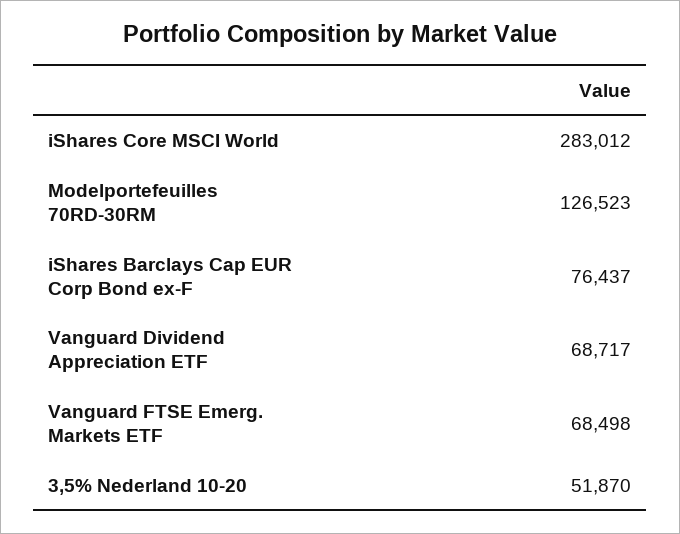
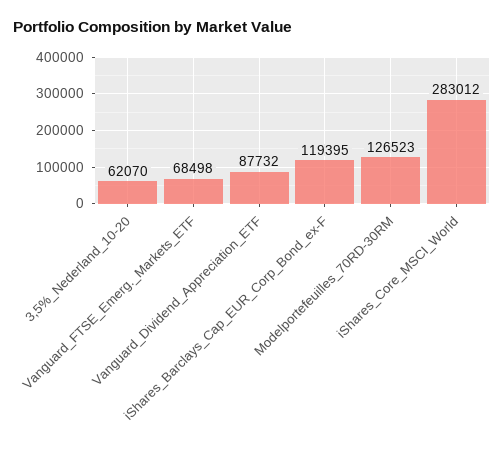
iShares Barclays Cap EUR Corp Bond ex-F: 76437 -> 119395
Vanguard Dividend Appreciation ETF: 68717 -> 87732
3,5% Nederland 10-20: 51870 -> 62070

